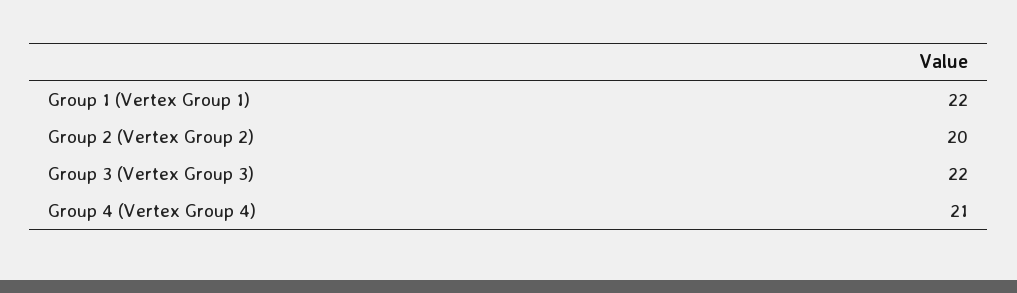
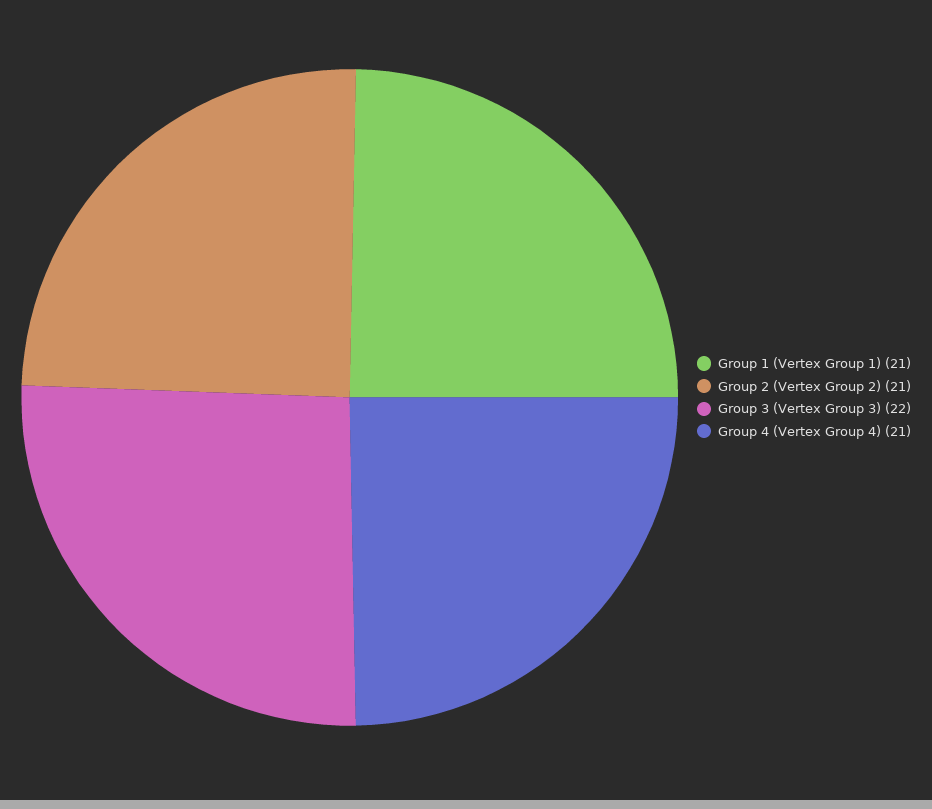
Group 1 (Vertex Group 1): 22 -> 21
Group 2 (Vertex Group 2): 20 -> 21

